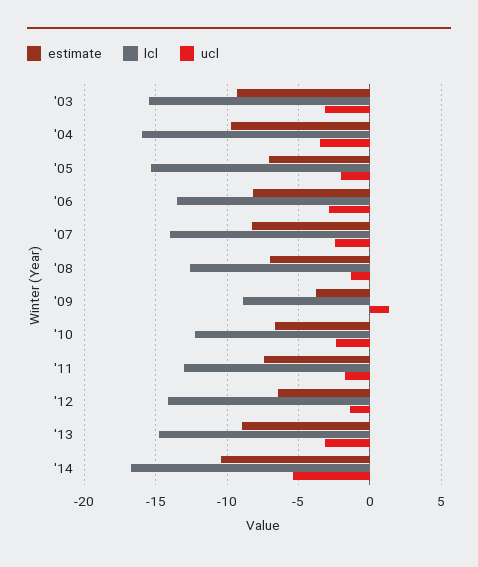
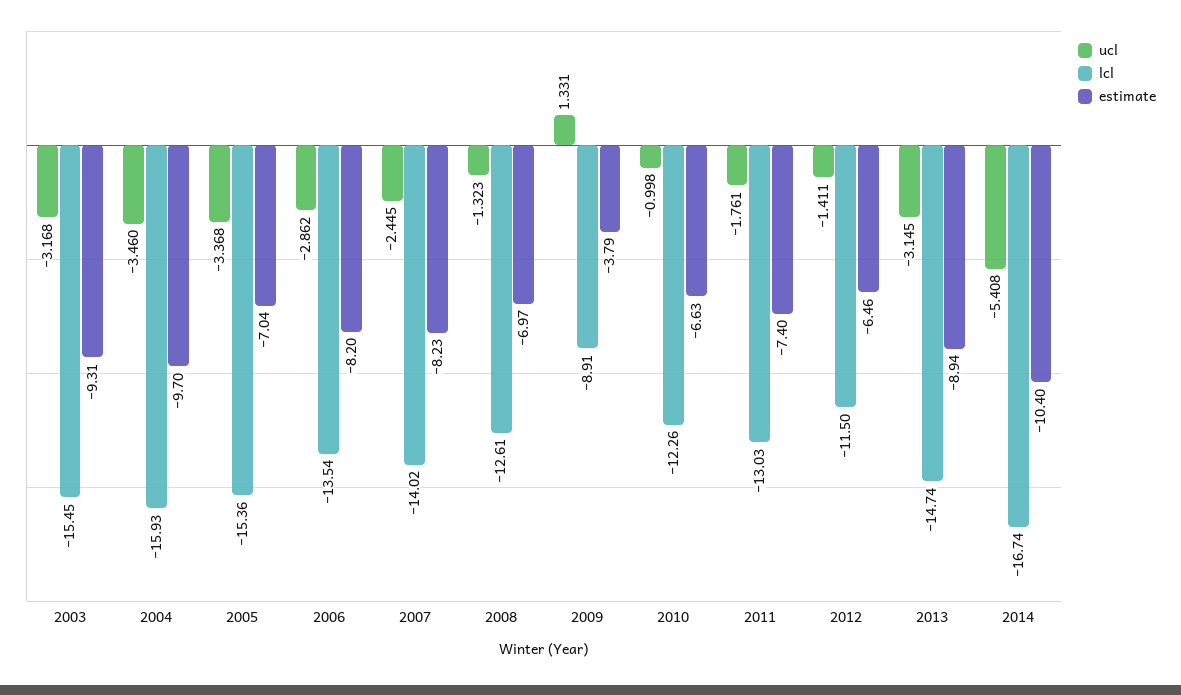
ucl, '05: -2 -> -3.368
ucl, '10: -2.5 -> -0.998
lcl, '12: -14 -> -11.5

